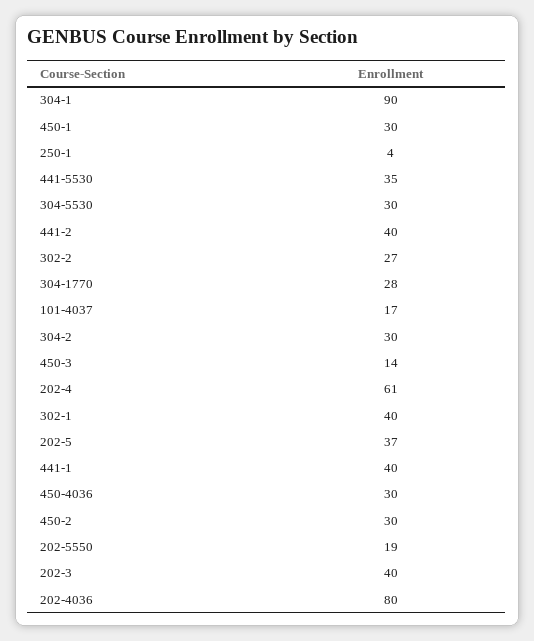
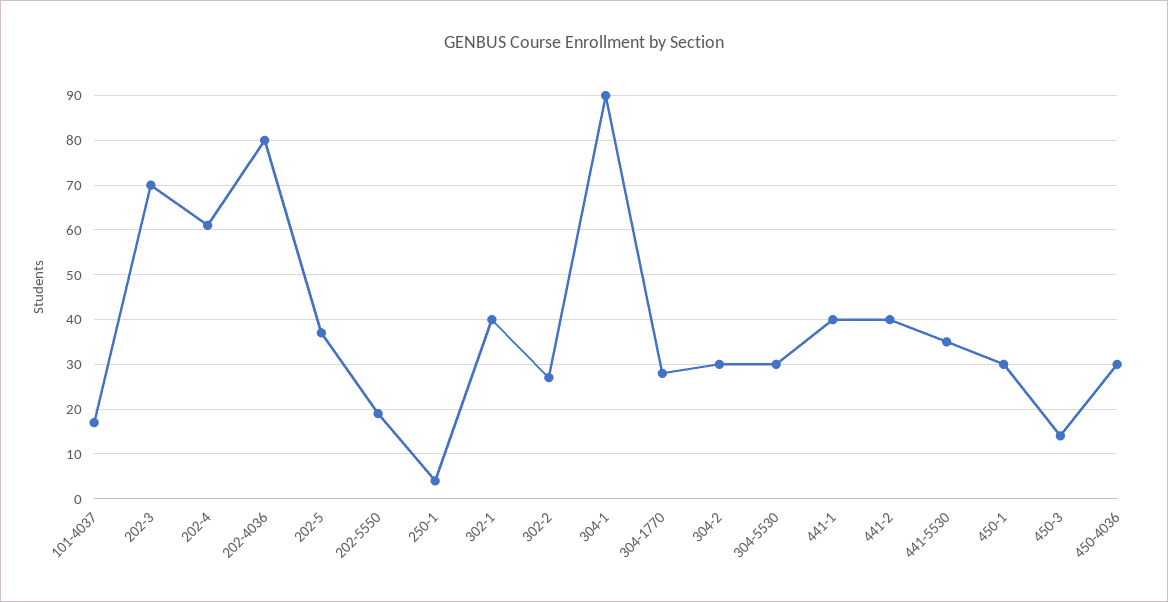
450-2: 30 -> none
202-3: 40 -> 70

